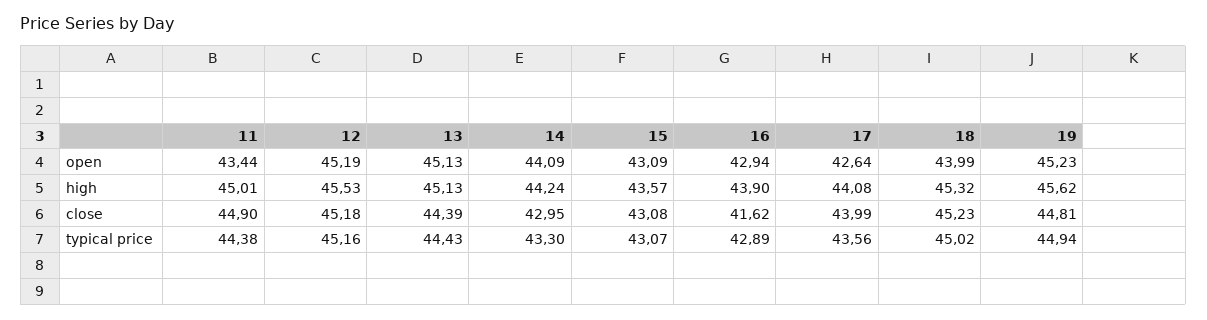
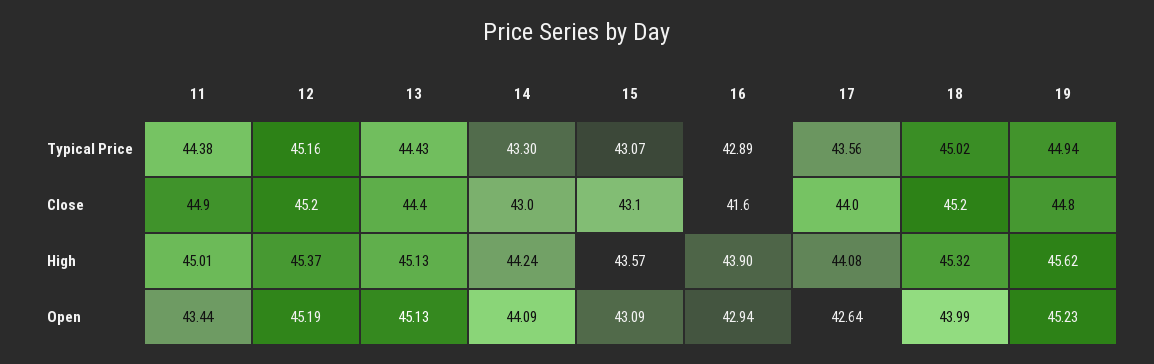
12, high: 45.53 -> 45.37

